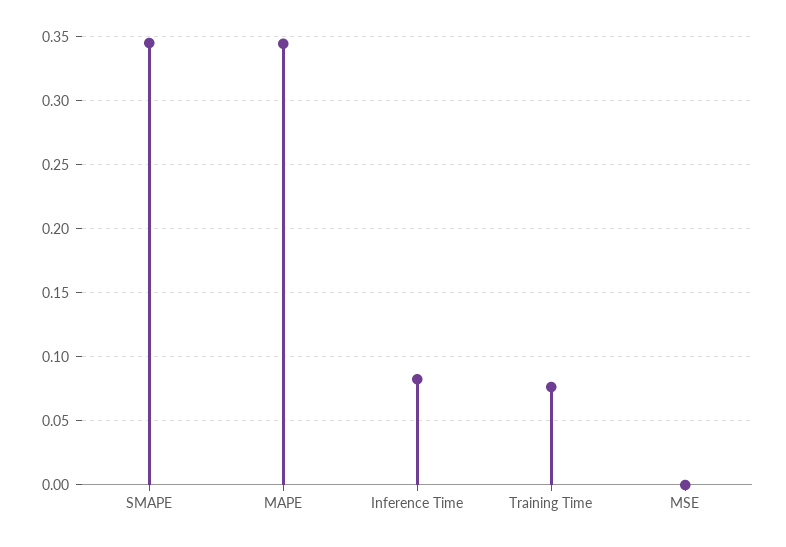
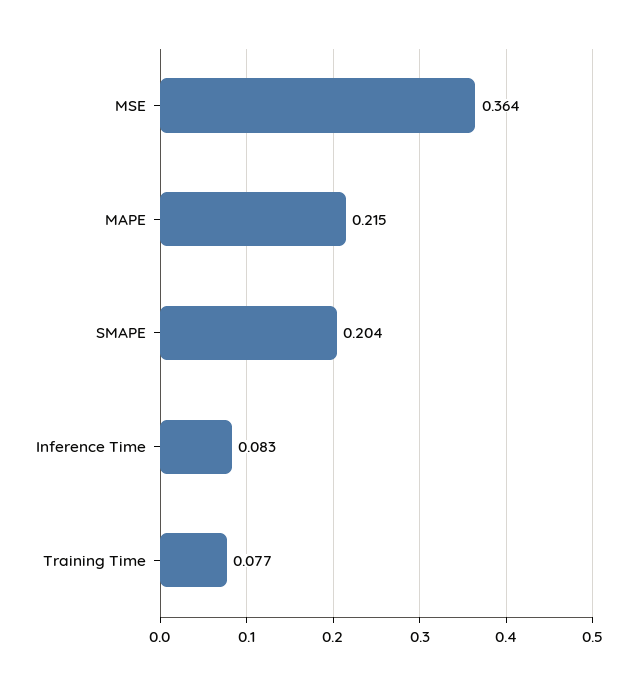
SMAPE: 0.345 -> 0.204
MAPE: 0.345 -> 0.215
MSE: 0 -> 0.364

